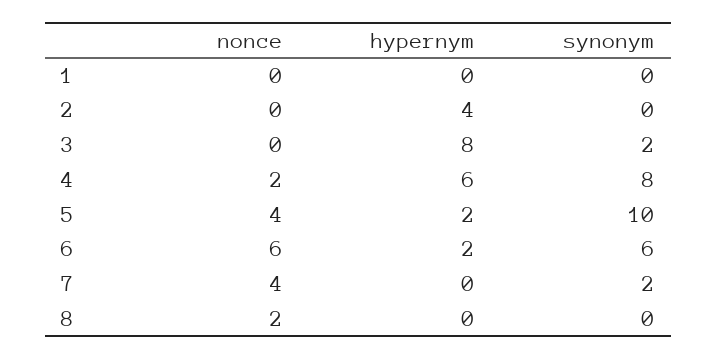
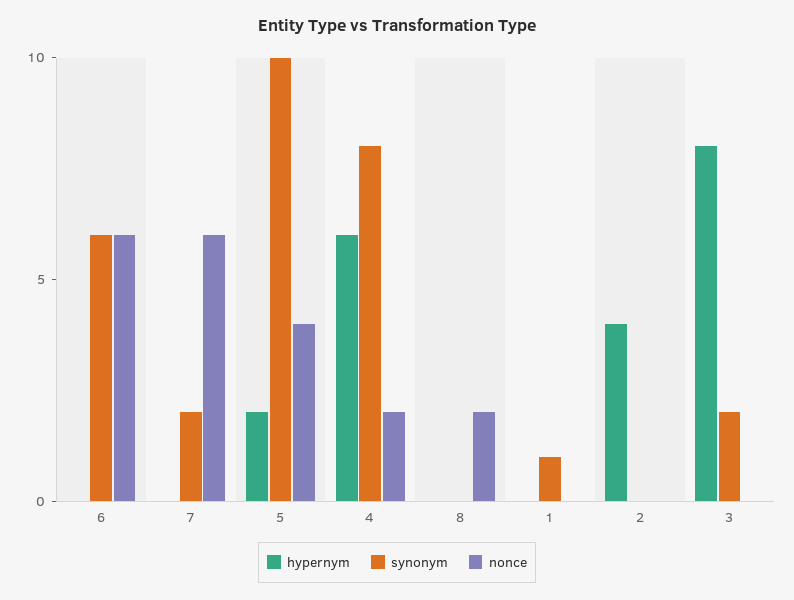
synonym, 1: 0 -> 1
hypernym, 6: 2 -> 0
nonce, 7: 4 -> 6

